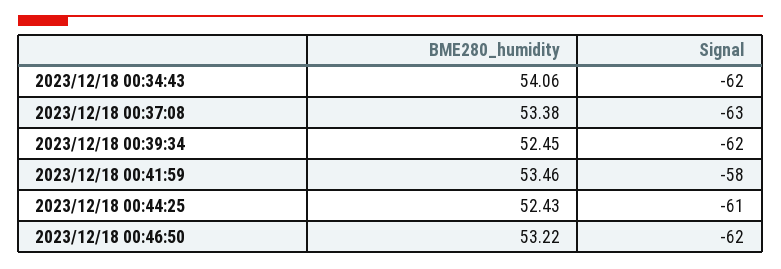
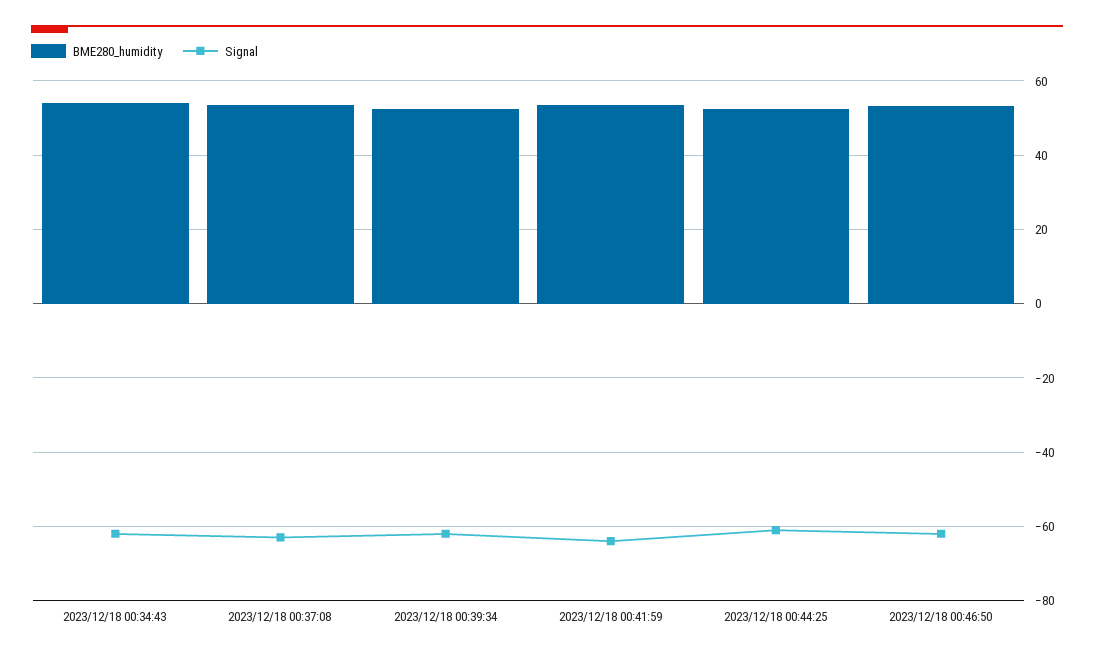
Signal, 2023/12/18 00:41:59: -58 -> -64

